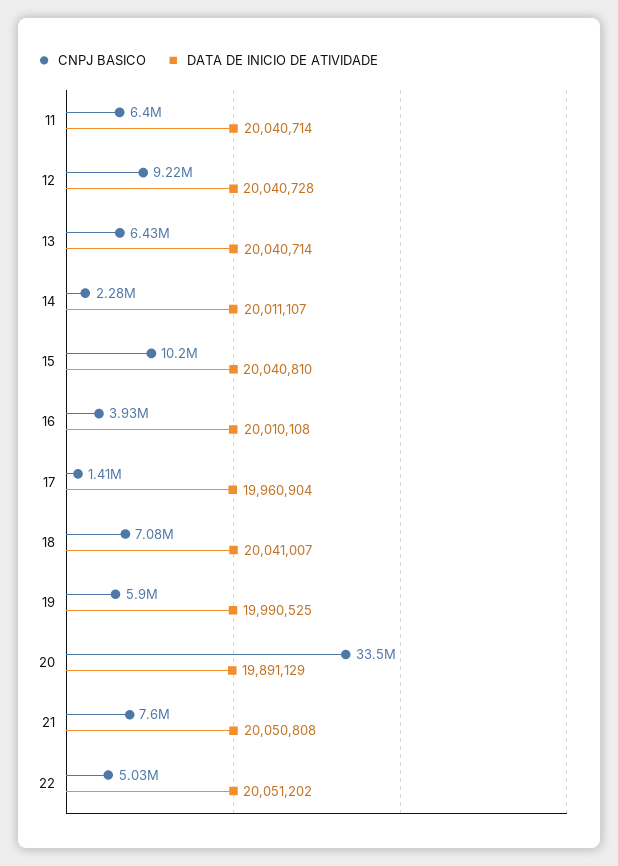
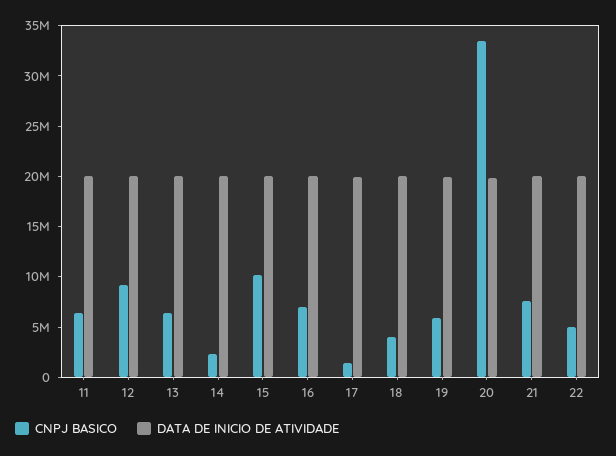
CNPJ BASICO, 16: 3930000 -> 7000000
CNPJ BASICO, 18: 7080000 -> 4000000

